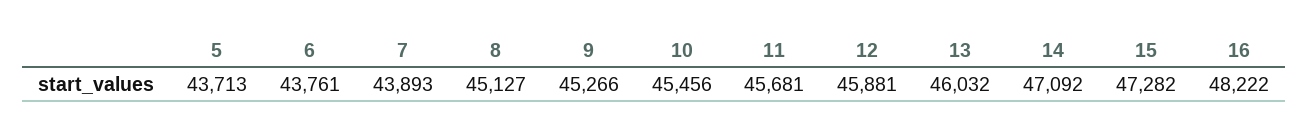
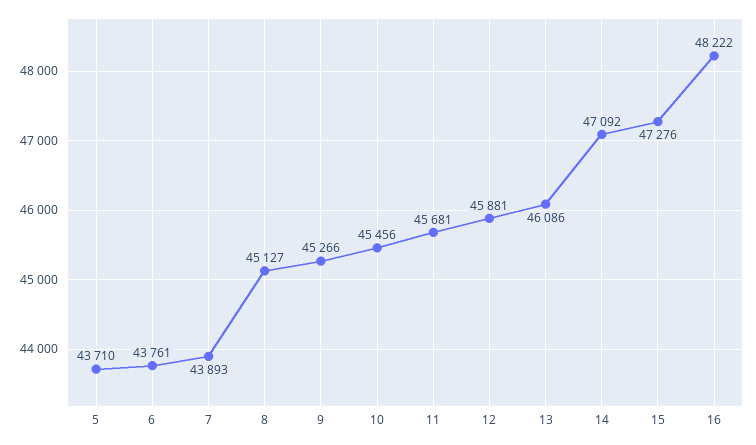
5: 43713 -> 43710
13: 46032 -> 46086
15: 47282 -> 47276

